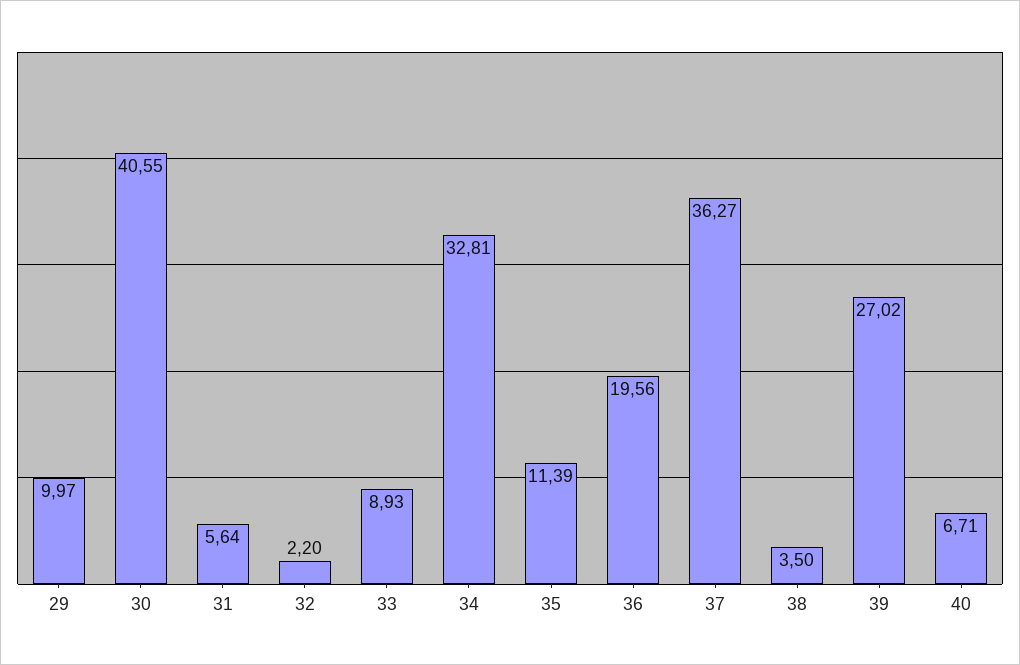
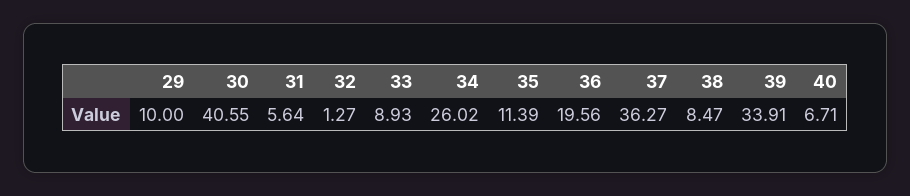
29: 9.97 -> 10
32: 2.2 -> 1.27
34: 32.81 -> 26.02
38: 3.5 -> 8.47
39: 27.02 -> 33.91

